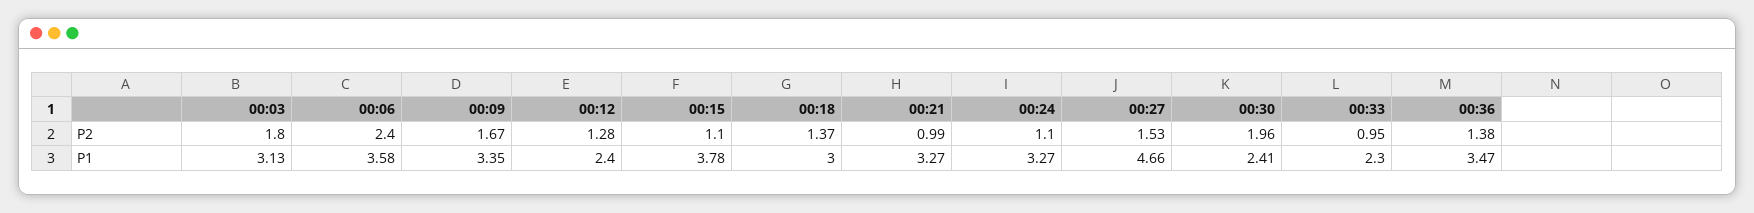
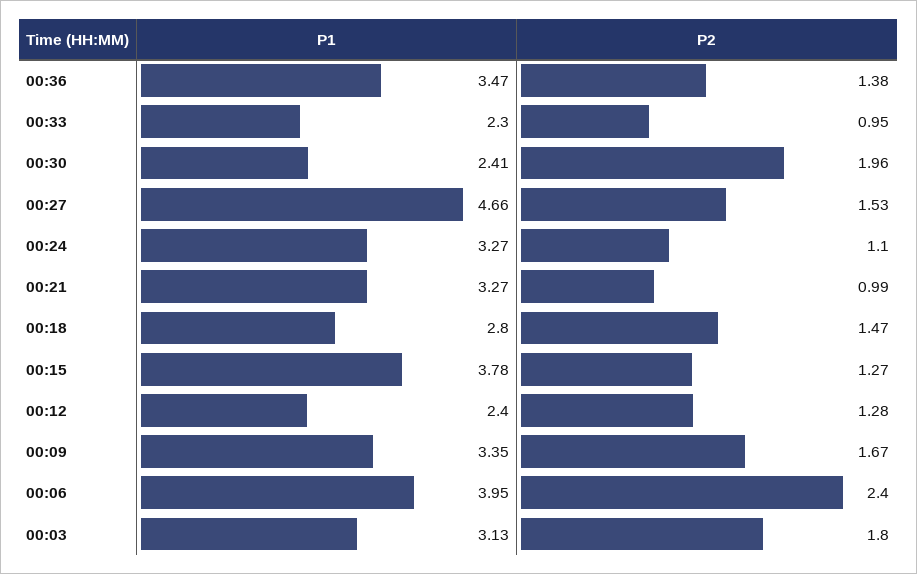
00:15, P2: 1.1 -> 1.27
00:18, P2: 1.37 -> 1.47
00:06, P1: 3.58 -> 3.95
00:18, P1: 3 -> 2.8

